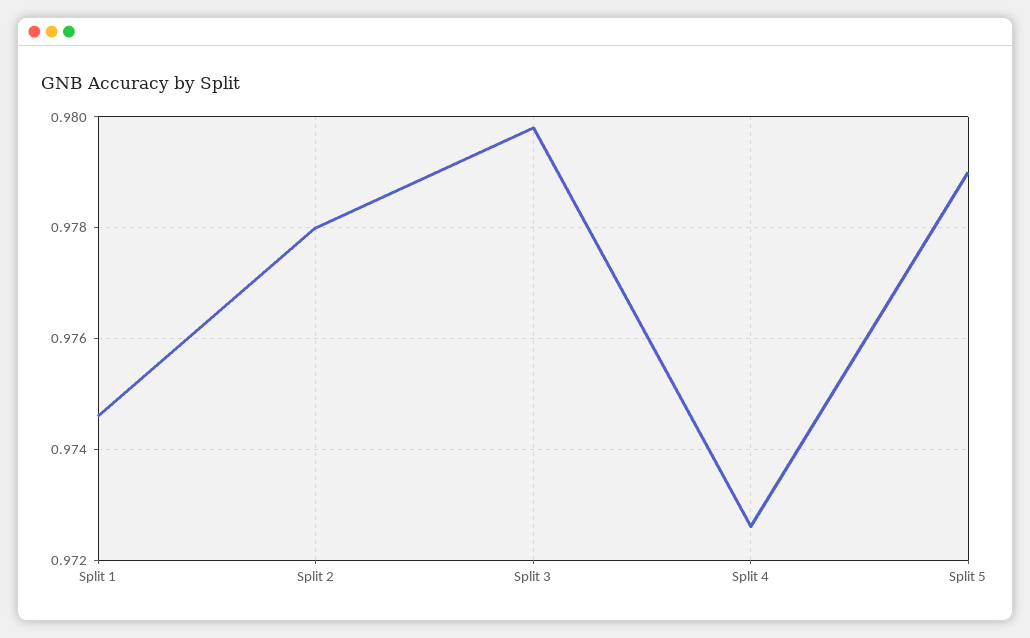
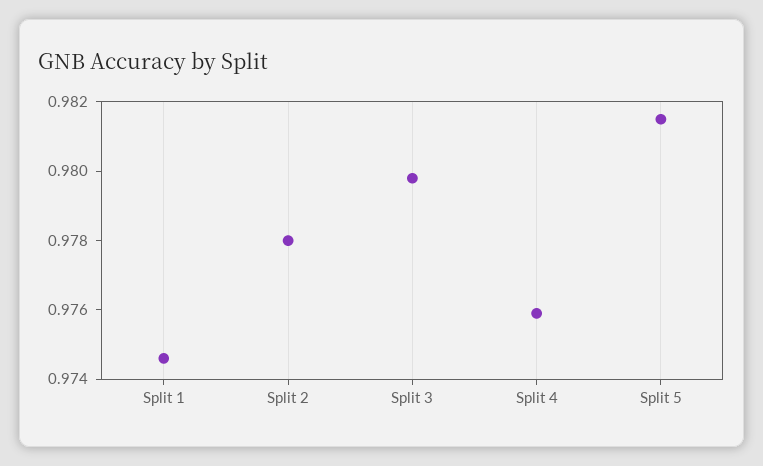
Split 4: 0.9725 -> 0.976
Split 5: 0.979 -> 0.9815

